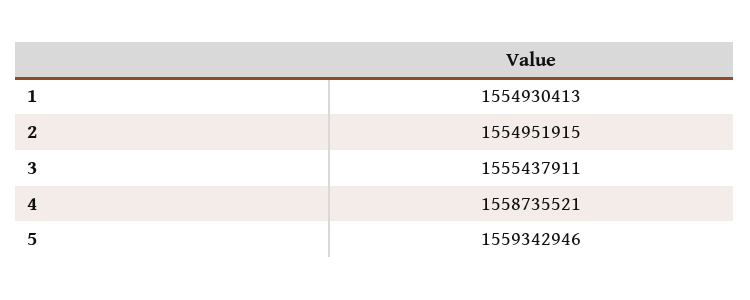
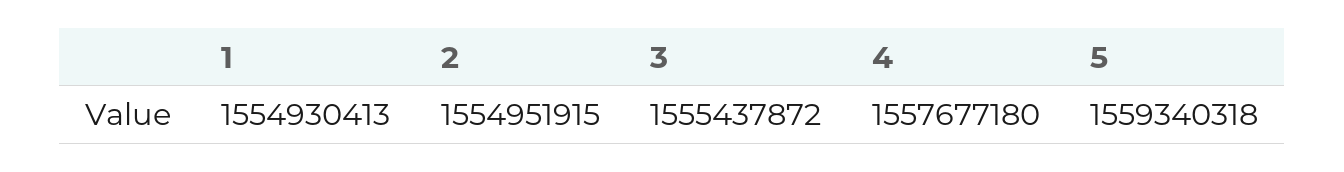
3: 1555437911 -> 1555437872
4: 1558735521 -> 1557677180
5: 1559342946 -> 1559340318

